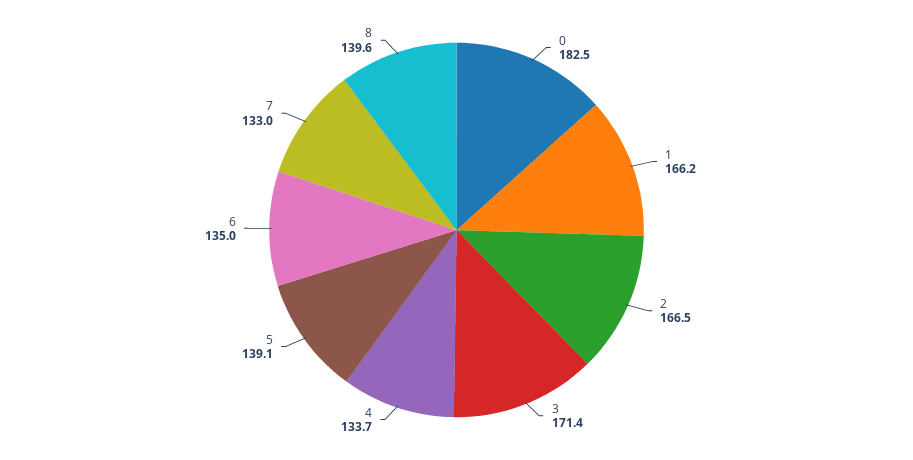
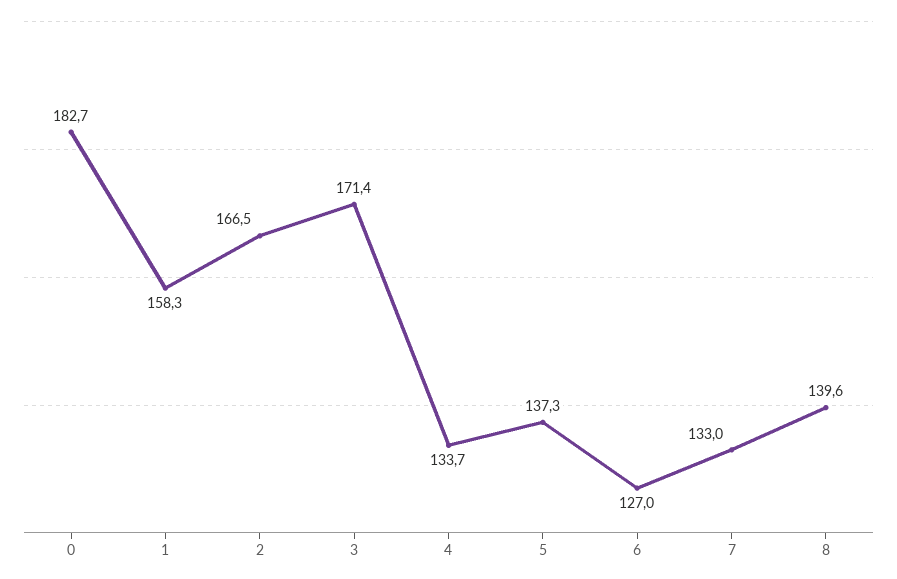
0: 182.5 -> 182.7
1: 166.2 -> 158.3
5: 139.1 -> 137.3
6: 135 -> 127

